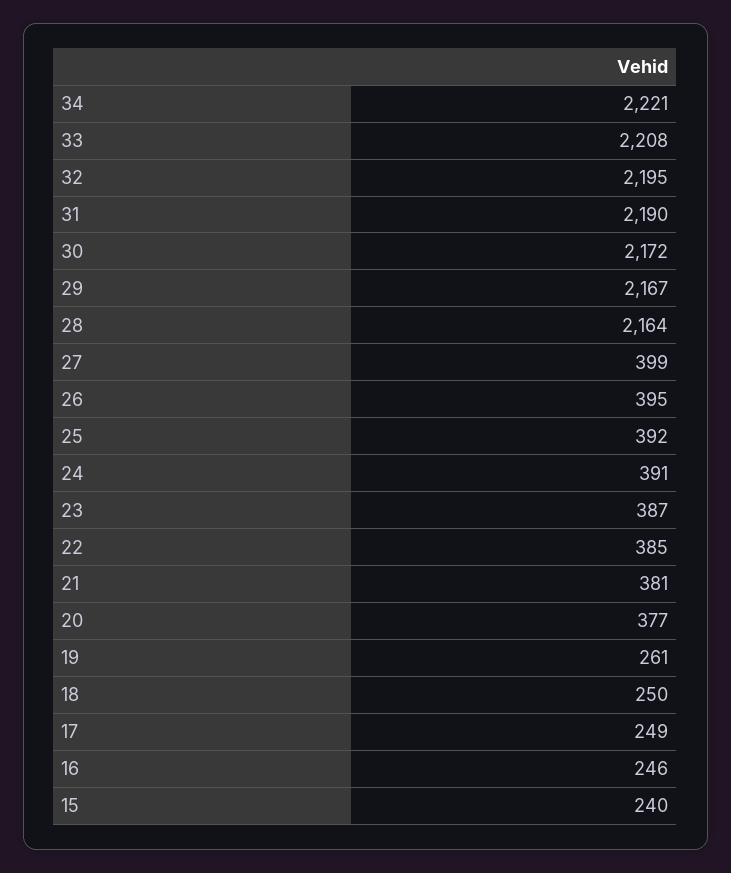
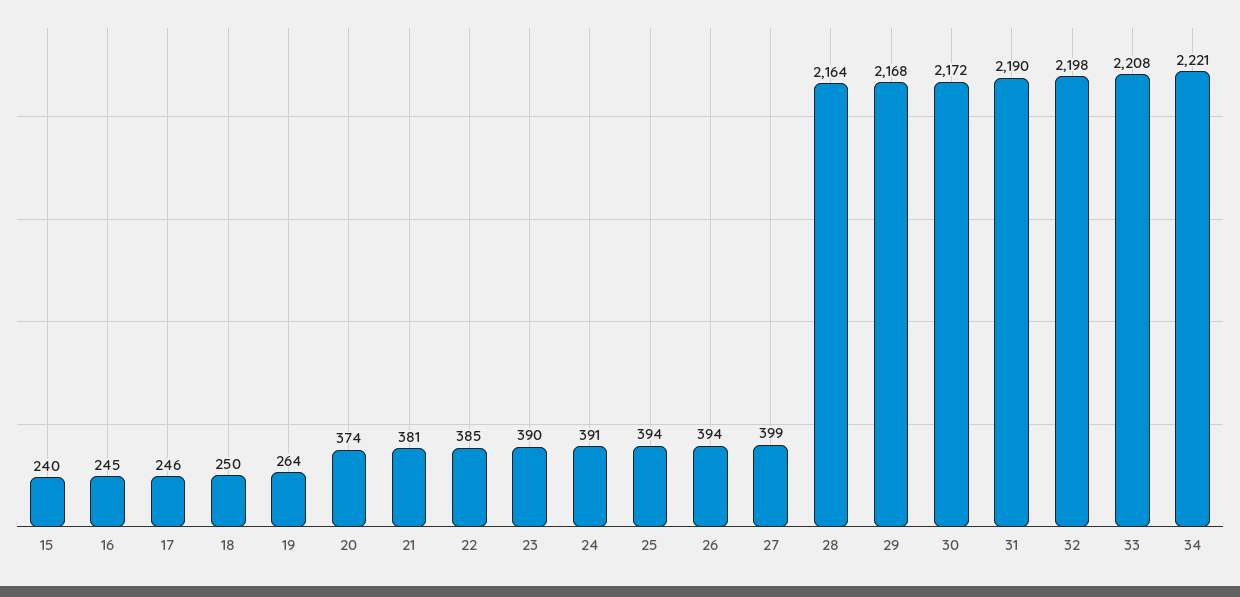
32: 2195 -> 2198
29: 2167 -> 2168
26: 395 -> 394
25: 392 -> 394
23: 387 -> 390
20: 377 -> 374
19: 261 -> 264
17: 249 -> 246
16: 246 -> 245

